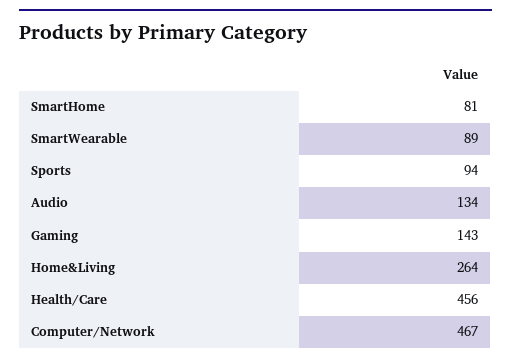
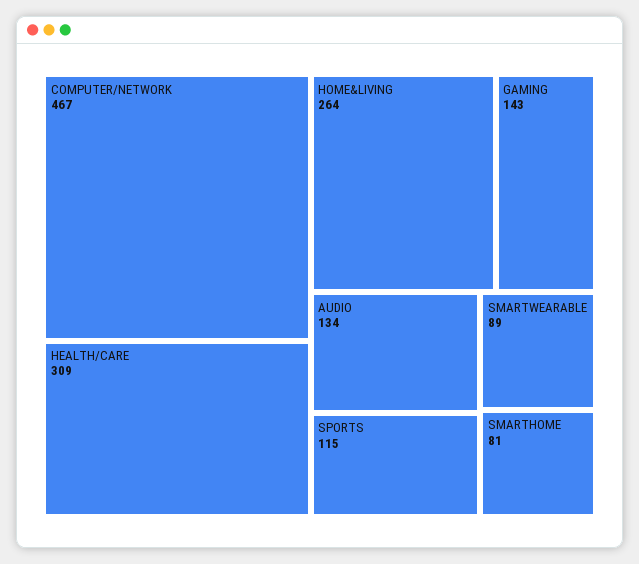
Sports: 94 -> 115
Health/Care: 456 -> 309

